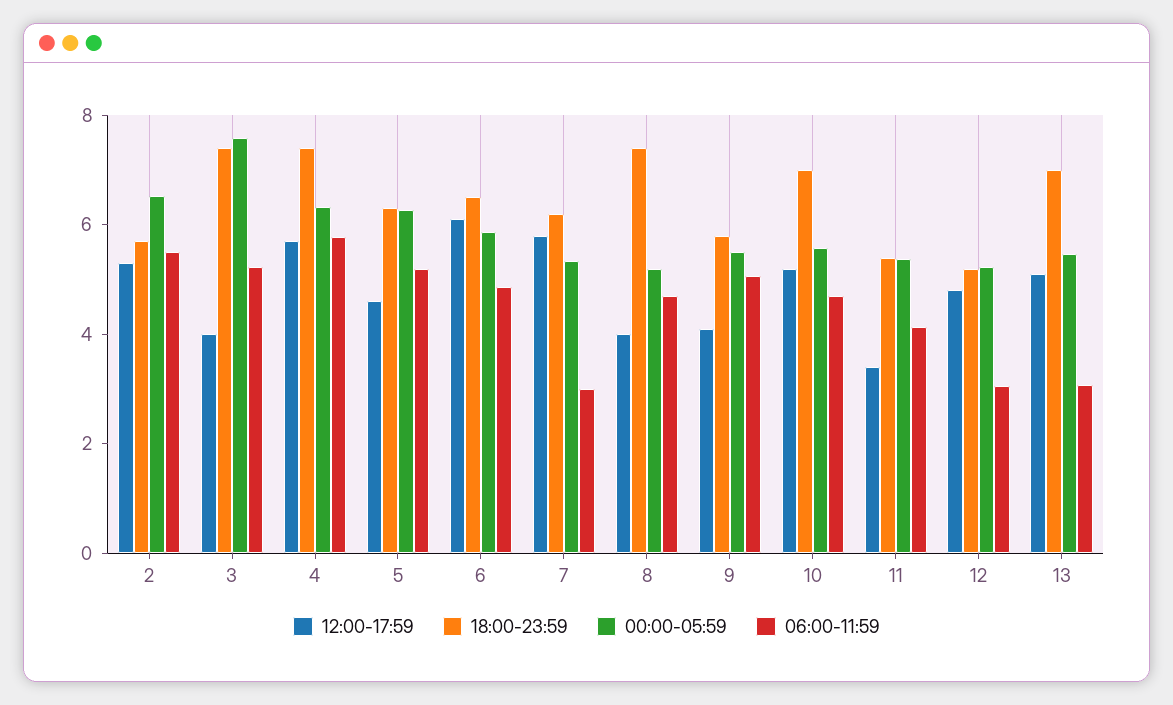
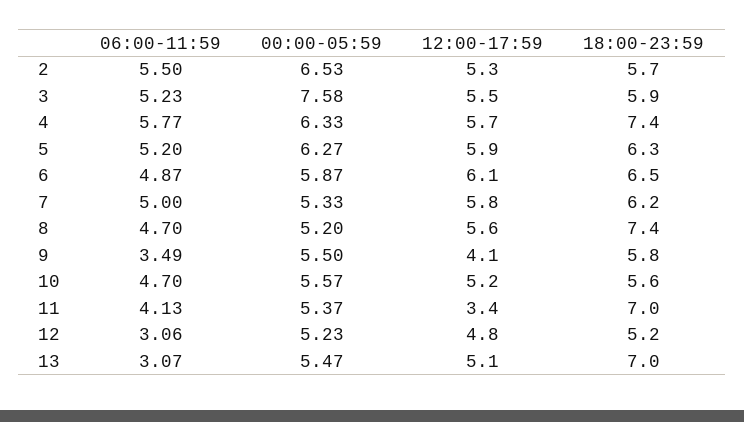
12:00-17:59, 3: 4 -> 5.5
18:00-23:59, 3: 7.5 -> 5.9
12:00-17:59, 5: 4.5 -> 5.9
06:00-11:59, 7: 3 -> 5
12:00-17:59, 8: 4 -> 5.6
06:00-11:59, 9: 5 -> 3.49
18:00-23:59, 10: 7 -> 5.6
18:00-23:59, 11: 5.5 -> 7

